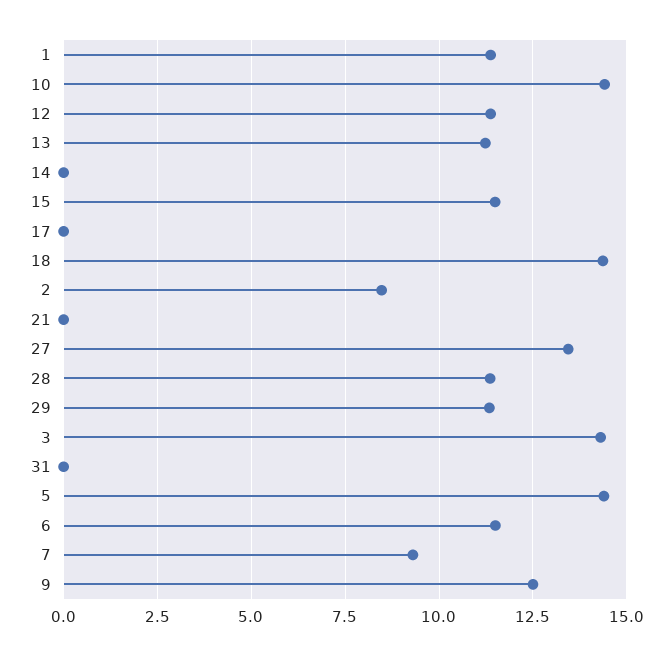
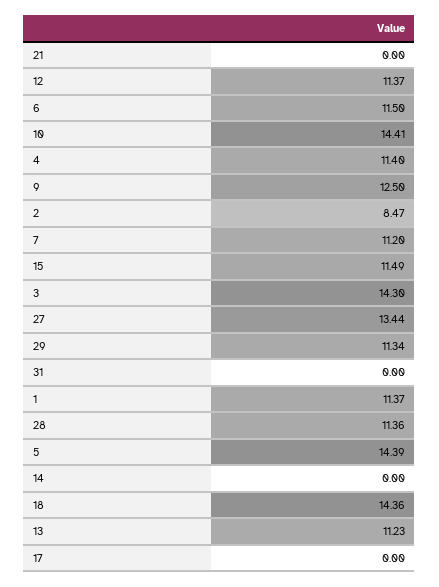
7: 9.25 -> 11.2
4: none -> 11.4

